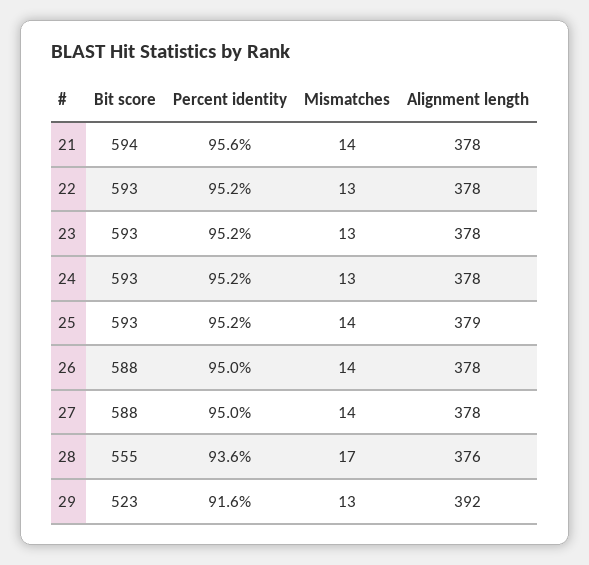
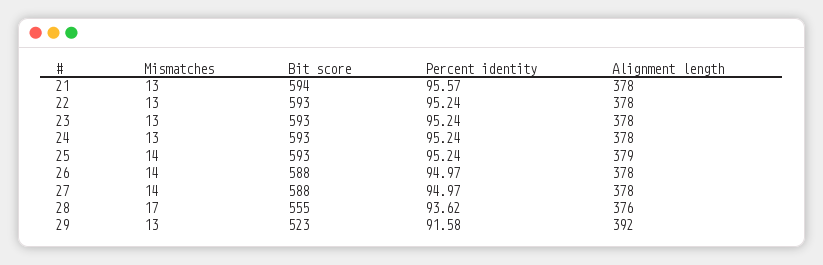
Mismatches, 21: 14 -> 13

